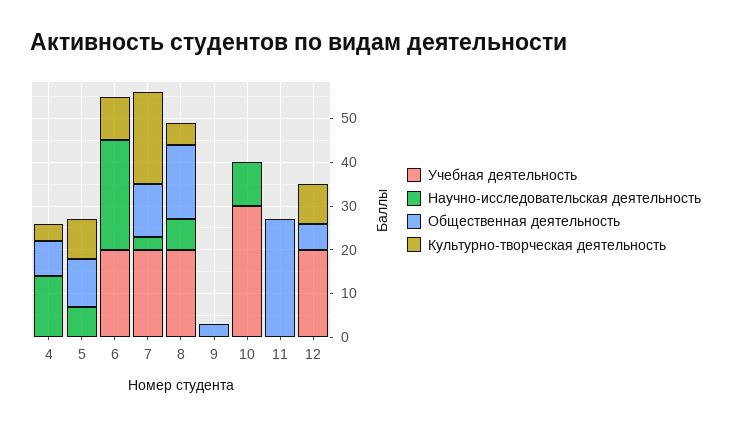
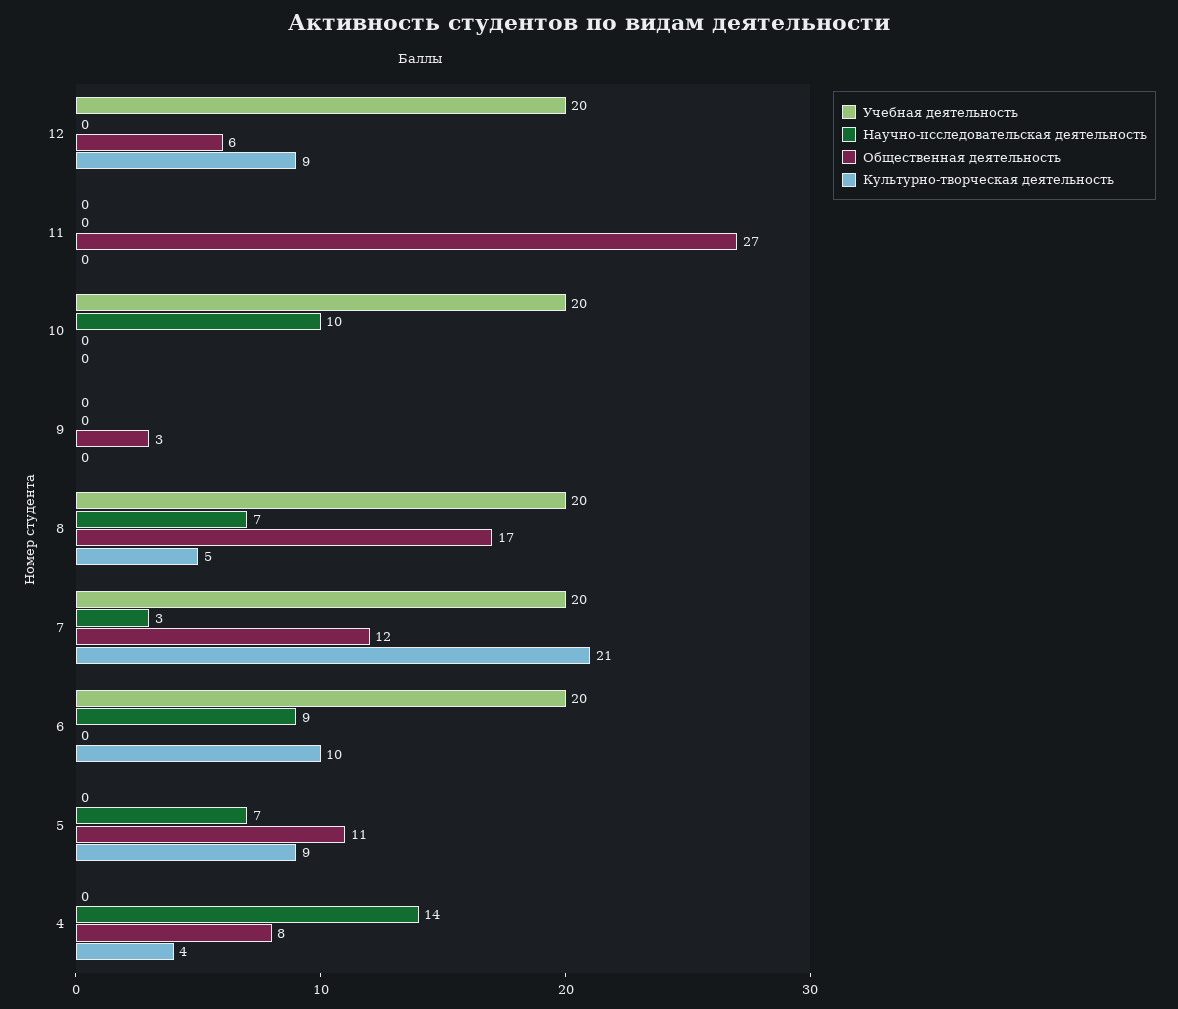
Научно-исследовательская деятельность, 6: 25 -> 9
Учебная деятельность, 10: 30 -> 20

